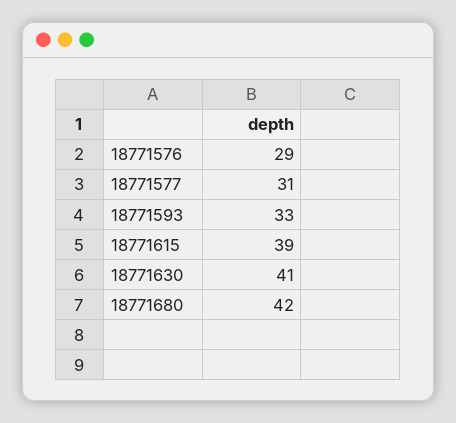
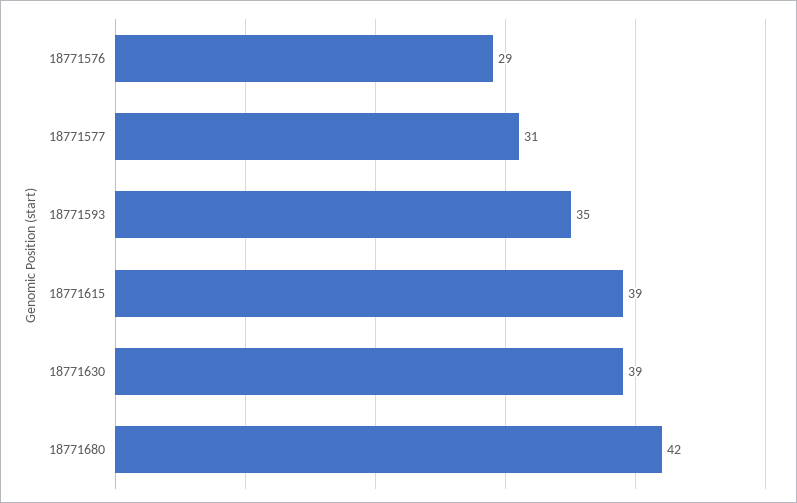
18771593: 33 -> 35
18771630: 41 -> 39

